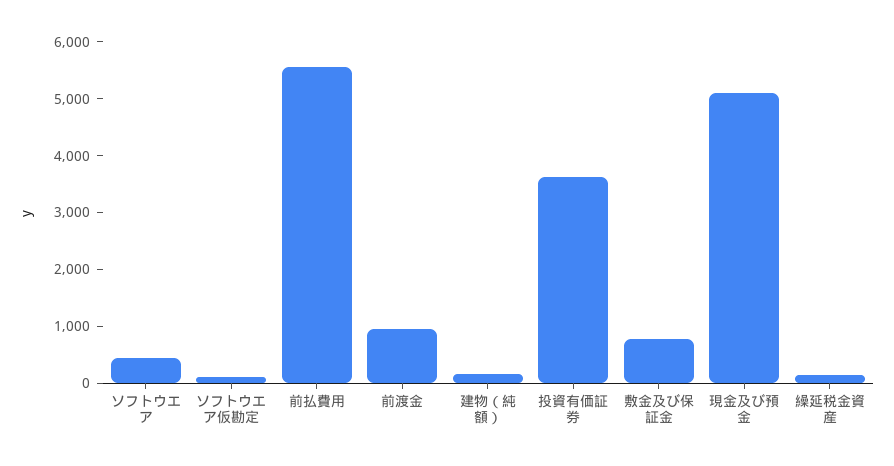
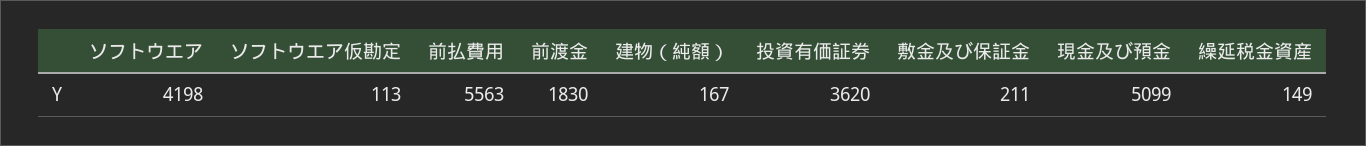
ソフトウエア: 400 -> 4198
前渡金: 1000 -> 1830
敷金及び保証金: 800 -> 211

